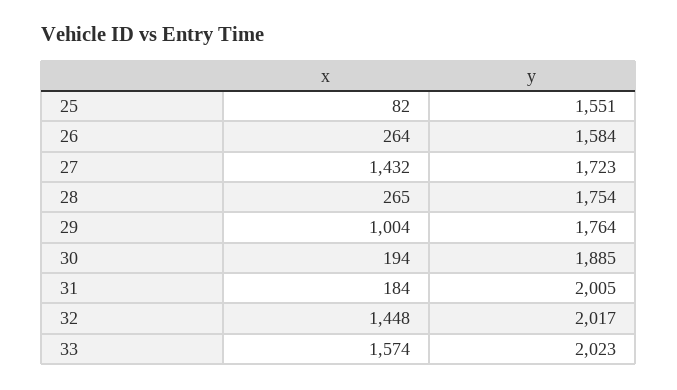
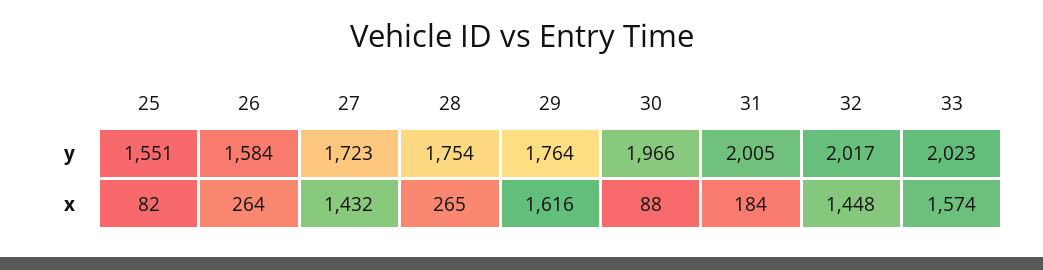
x, 29: 1004 -> 1616
x, 30: 194 -> 88
y, 30: 1885 -> 1966

